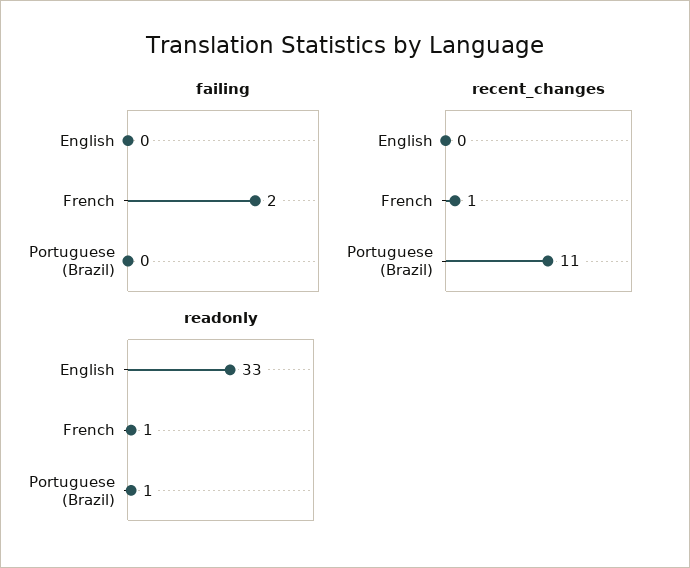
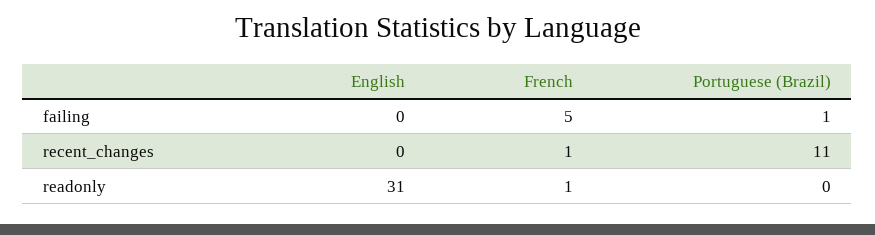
failing, French: 2 -> 5
failing, Portuguese (Brazil): 0 -> 1
readonly, English: 33 -> 31
readonly, Portuguese (Brazil): 1 -> 0

